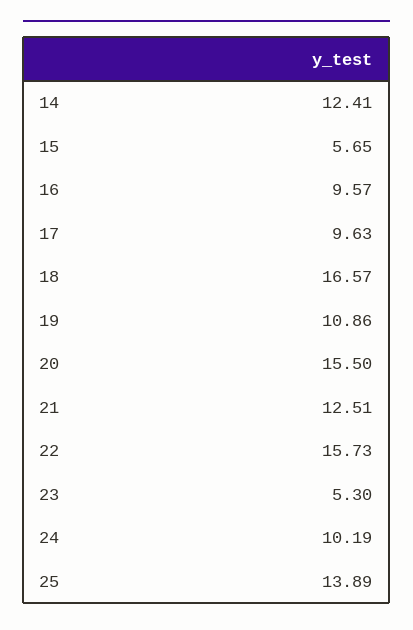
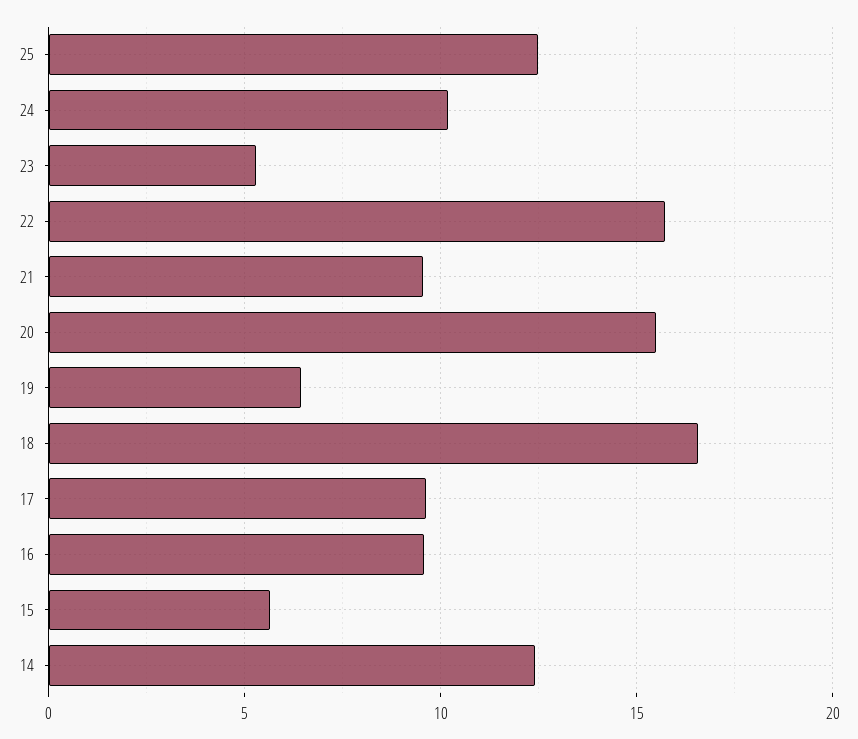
19: 10.86 -> 6.5
21: 12.51 -> 9.5
25: 13.89 -> 12.5

